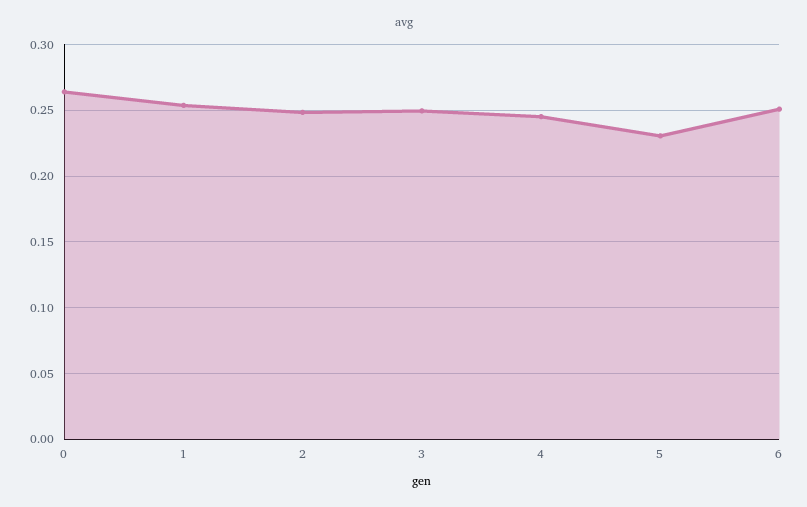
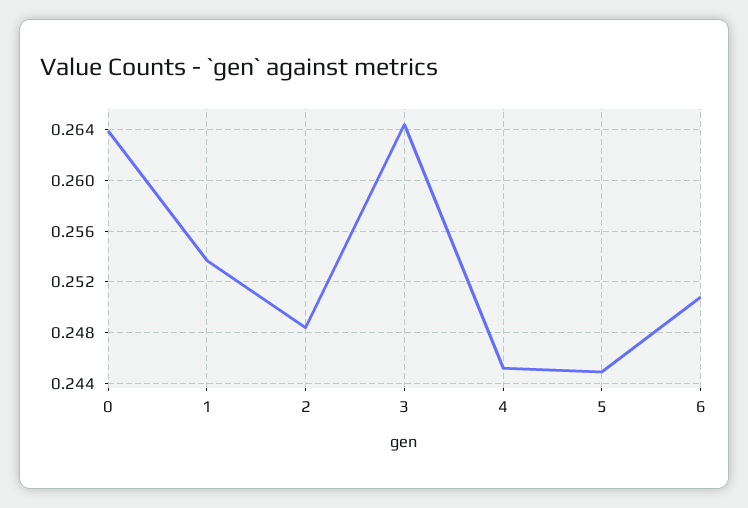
3: 0.25 -> 0.2645
5: 0.23 -> 0.245

